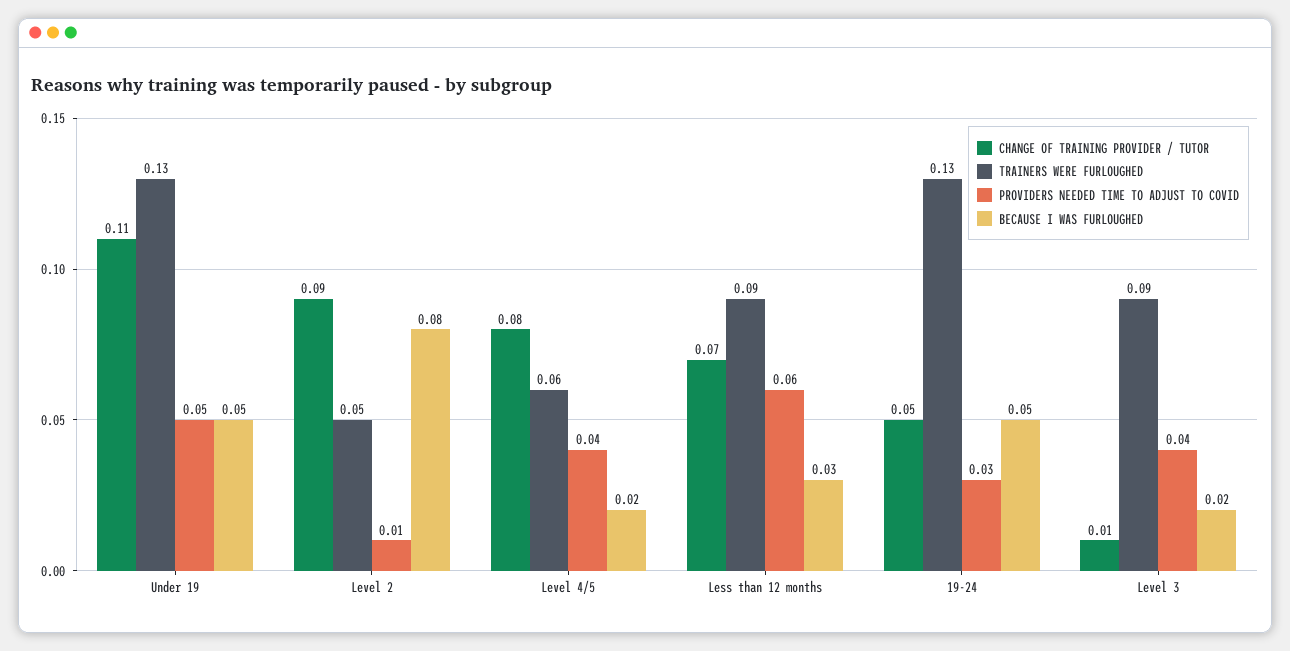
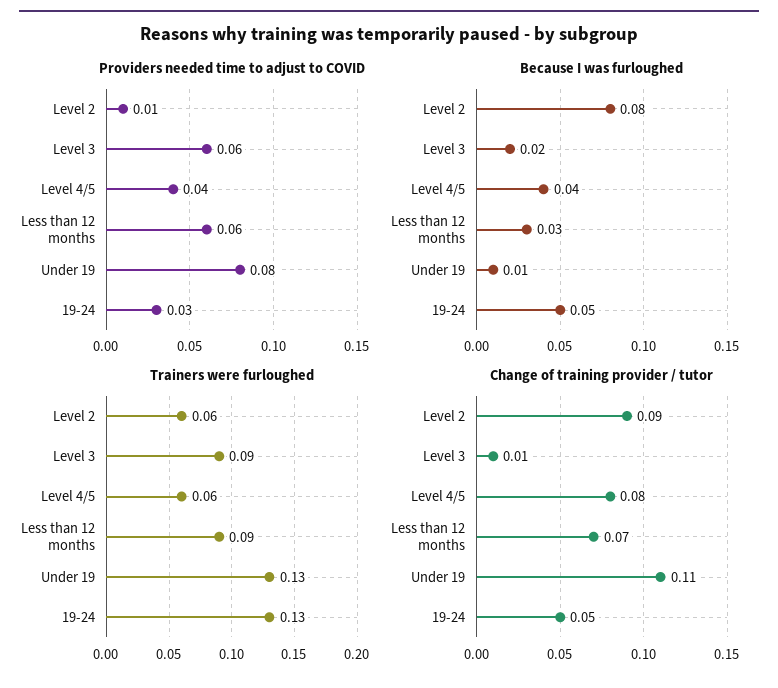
PROVIDERS NEEDED TIME TO ADJUST TO COVID, Under 19: 0.05 -> 0.08
BECAUSE I WAS FURLOUGHED, Under 19: 0.05 -> 0.01
TRAINERS WERE FURLOUGHED, Level 2: 0.05 -> 0.06
BECAUSE I WAS FURLOUGHED, Level 4/5: 0.02 -> 0.04
PROVIDERS NEEDED TIME TO ADJUST TO COVID, Level 3: 0.04 -> 0.06

